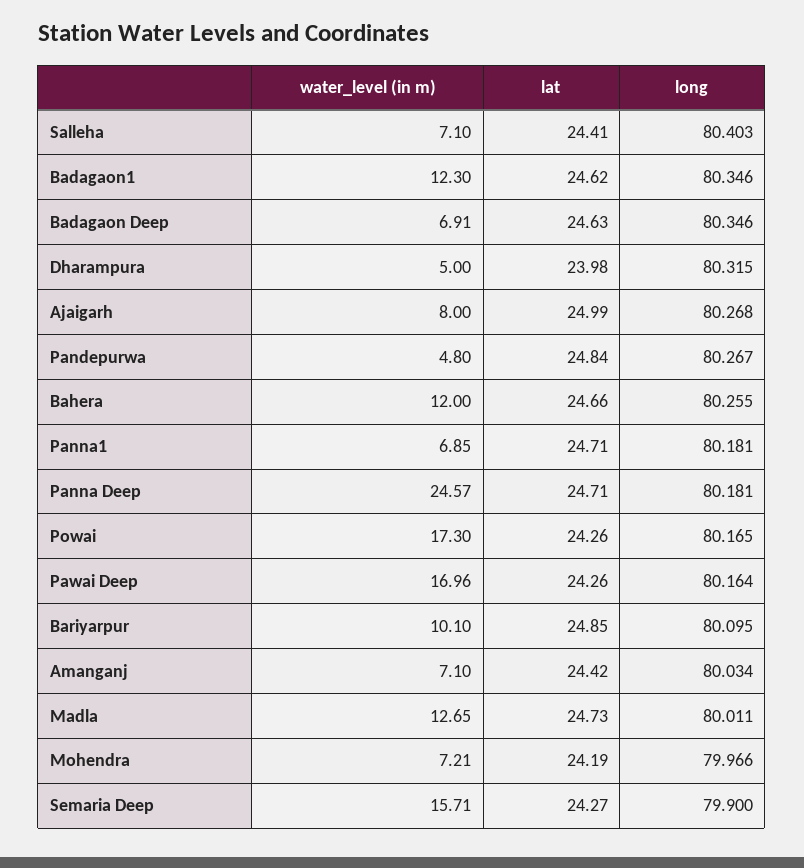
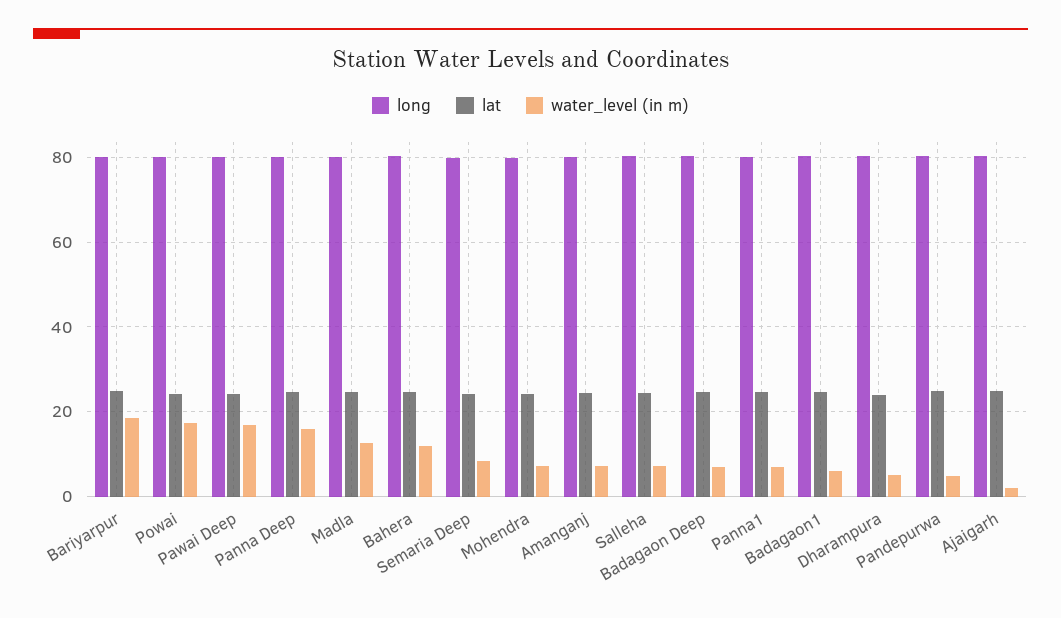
water_level (in m), Badagaon1: 12.3 -> 6
water_level (in m), Ajaigarh: 8 -> 2
water_level (in m), Panna Deep: 24.57 -> 16
water_level (in m), Bariyarpur: 10.1 -> 18
water_level (in m), Semaria Deep: 15.71 -> 8

